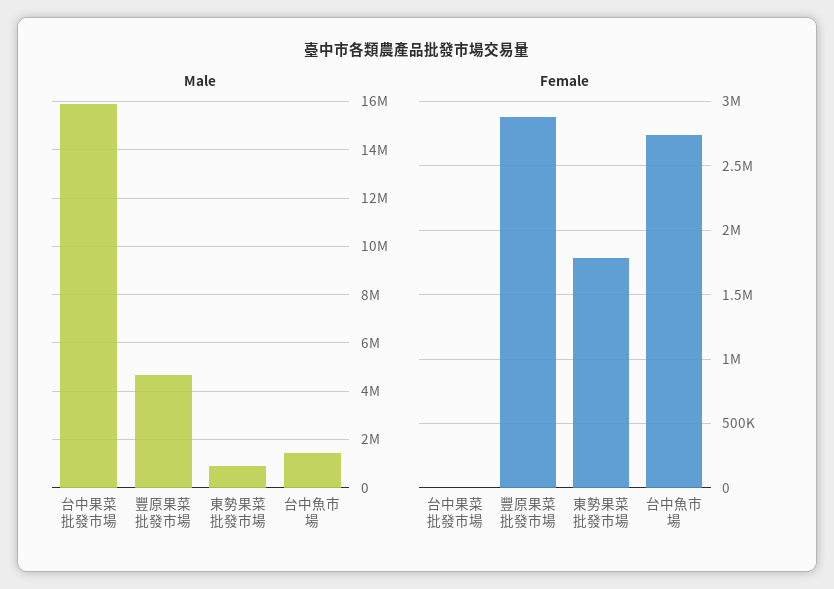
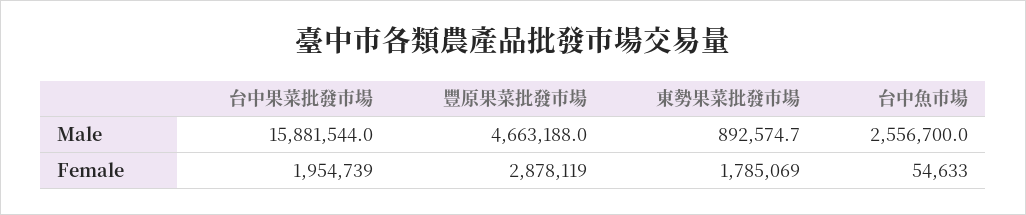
Male, 台中魚市場: 1500000 -> 2556700
Female, 台中果菜批發市場: 0 -> 1954739
Female, 台中魚市場: 2750000 -> 54633

